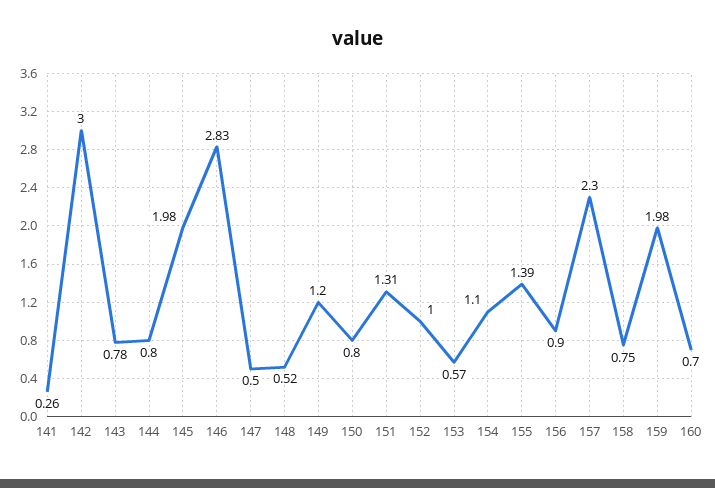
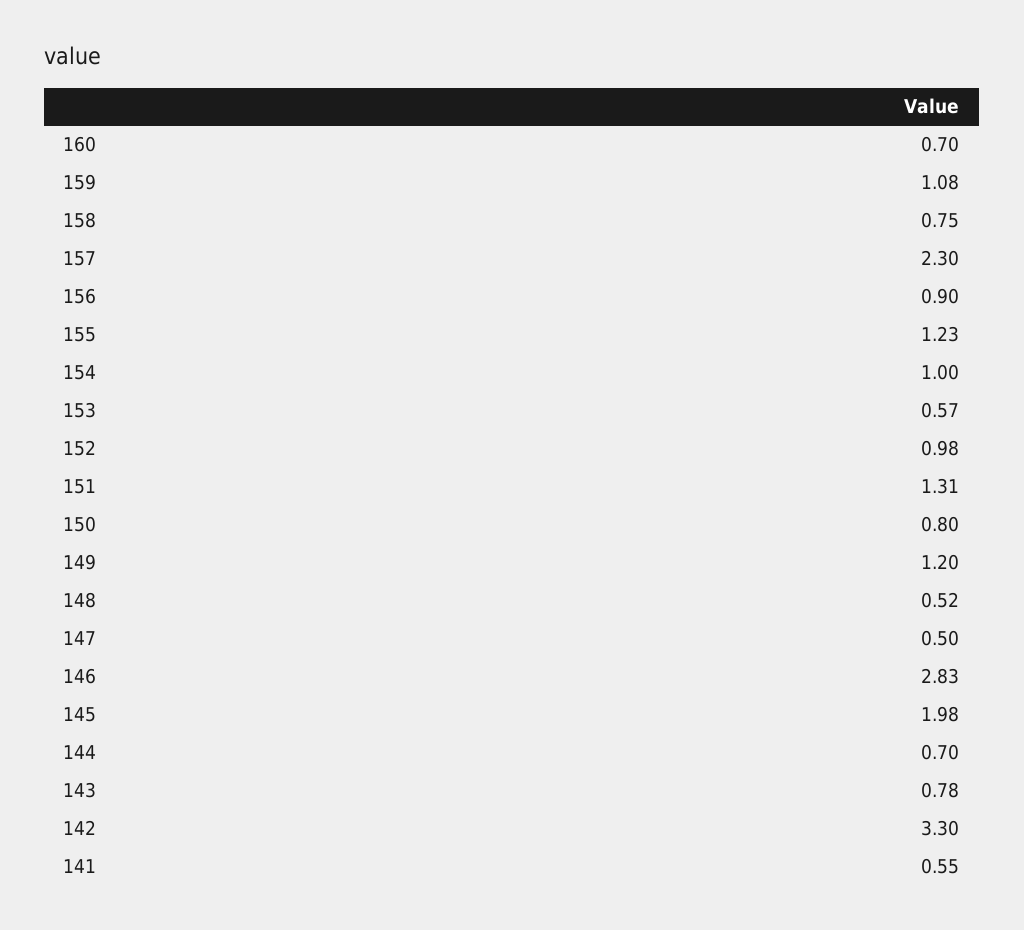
141: 0.26 -> 0.55
142: 3 -> 3.3
144: 0.8 -> 0.7
152: 1 -> 0.98
154: 1.1 -> 1
155: 1.39 -> 1.23
159: 1.98 -> 1.08

